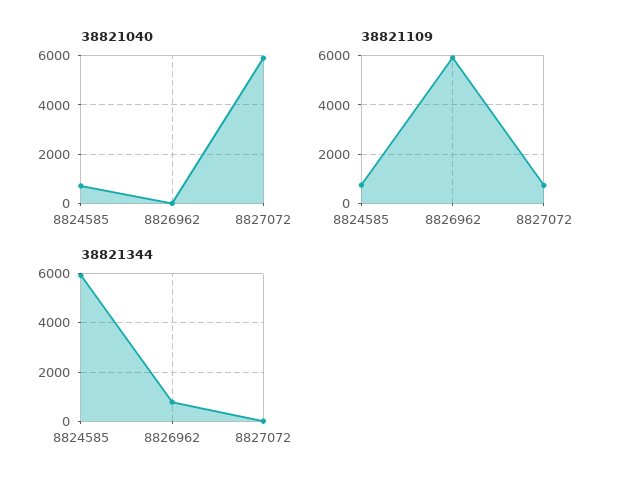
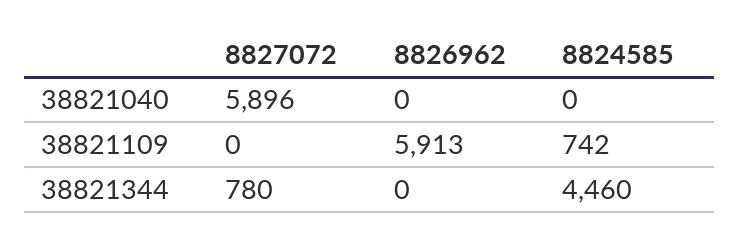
38821040, 8824585: 750 -> 0
38821109, 8827072: 750 -> 0
38821344, 8824585: 6000 -> 4460
38821344, 8826962: 750 -> 0
38821344, 8827072: 0 -> 780

